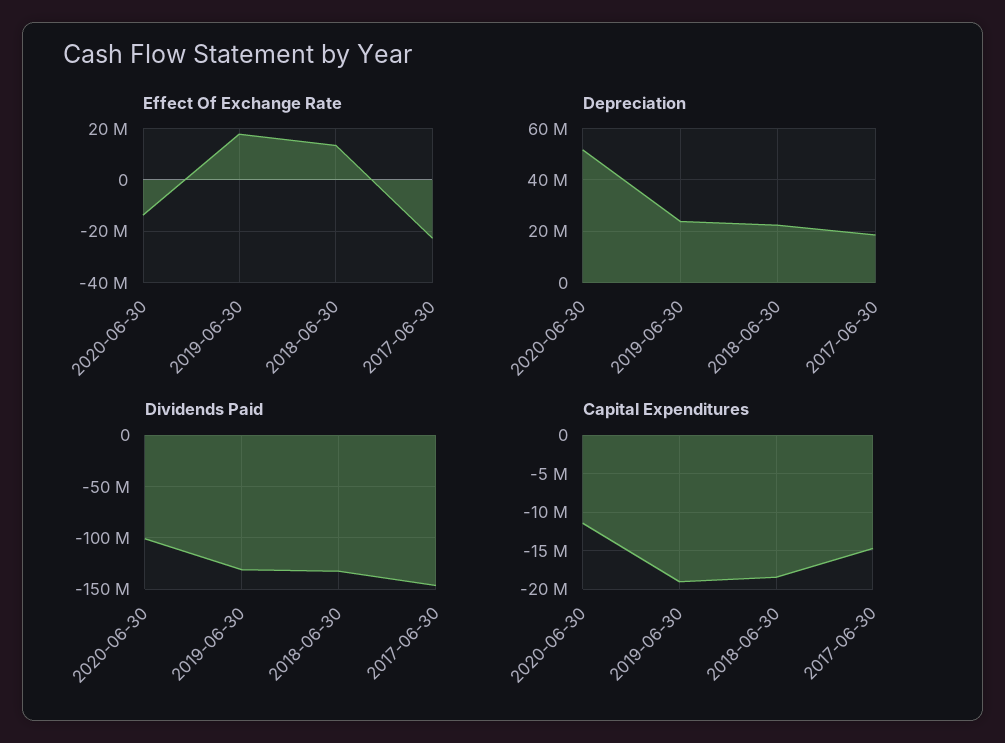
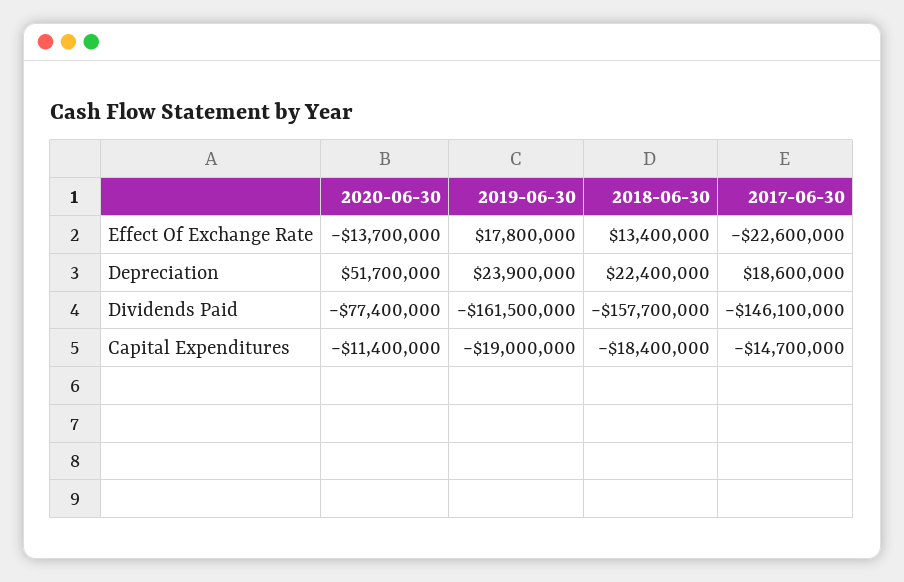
Dividends Paid, 2020-06-30: -100000000 -> -77400000
Dividends Paid, 2019-06-30: -130000000 -> -161500000
Dividends Paid, 2018-06-30: -130000000 -> -157700000

